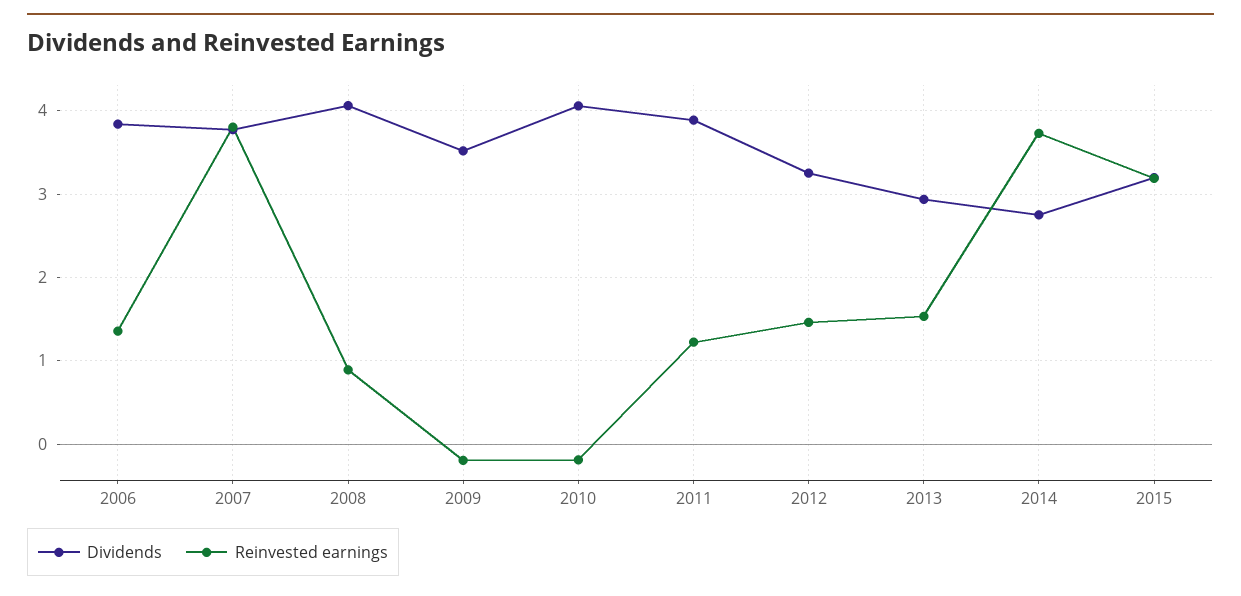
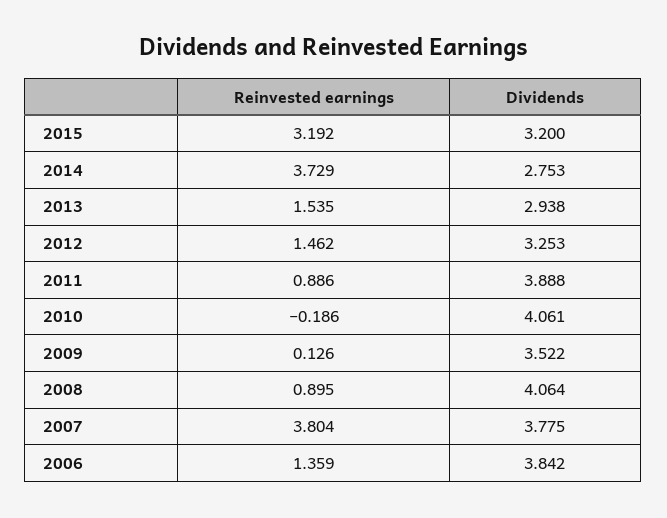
Reinvested earnings, 2009: -0.2 -> 0.126
Reinvested earnings, 2011: 1.2 -> 0.886

